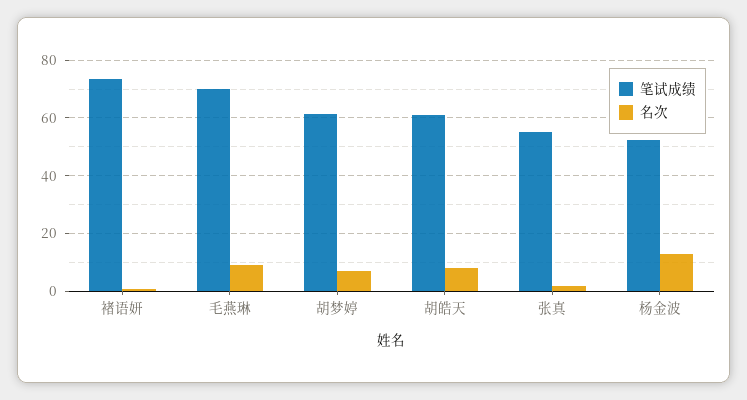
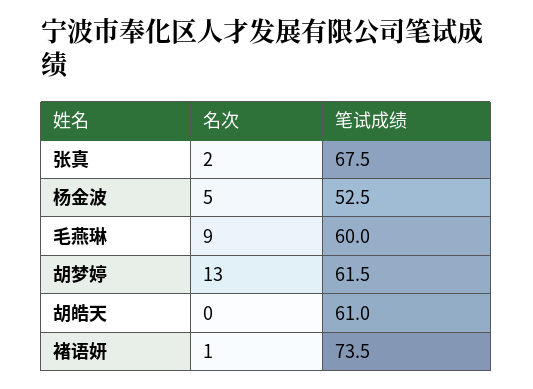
笔试成绩, 毛燕琳: 70 -> 60
名次, 胡梦婷: 7.5 -> 13
名次, 胡皓天: 7.5 -> 0
笔试成绩, 张真: 55 -> 67.5
名次, 杨金波: 12.5 -> 5

